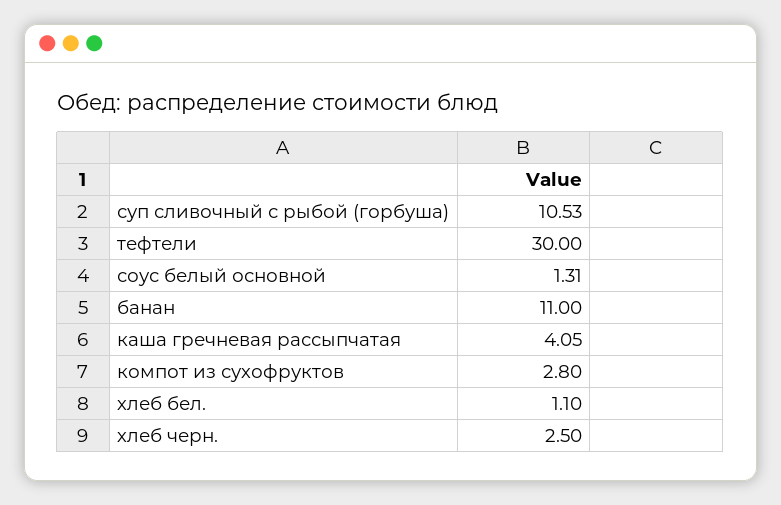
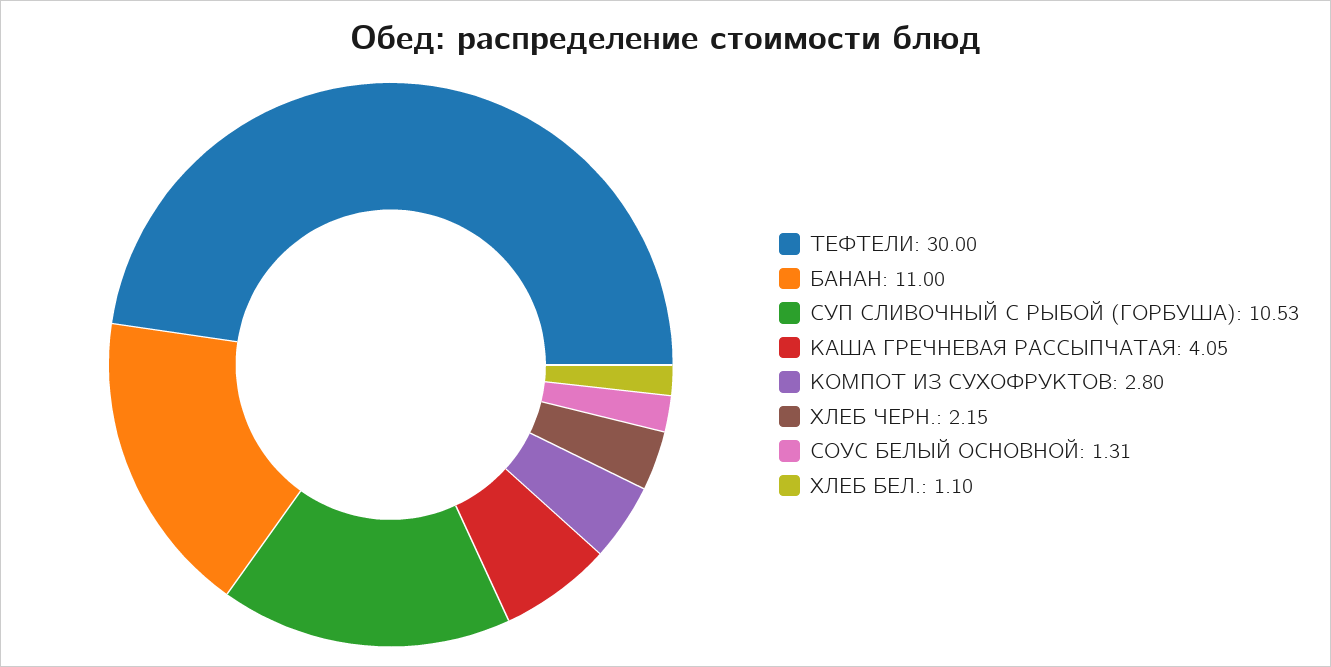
хлеб черн.: 2.5 -> 2.15

